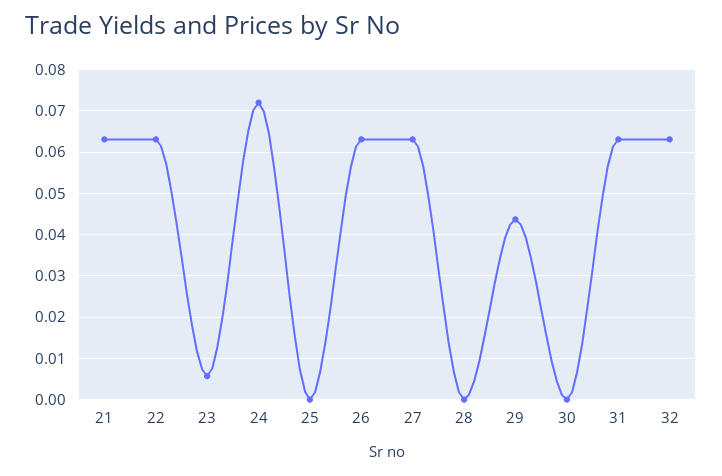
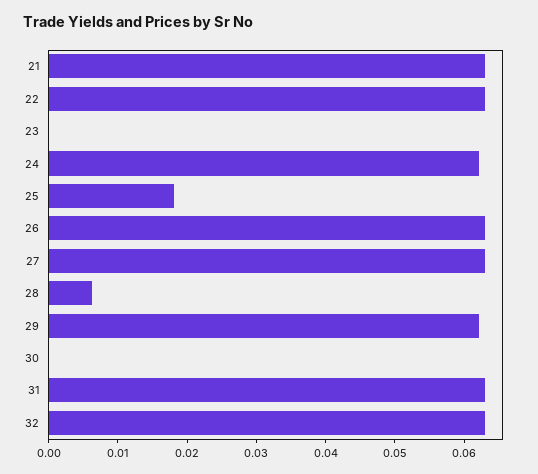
23: 0.006 -> 0
24: 0.072 -> 0.062
25: 0 -> 0.018
28: 0 -> 0.006
29: 0.044 -> 0.062

